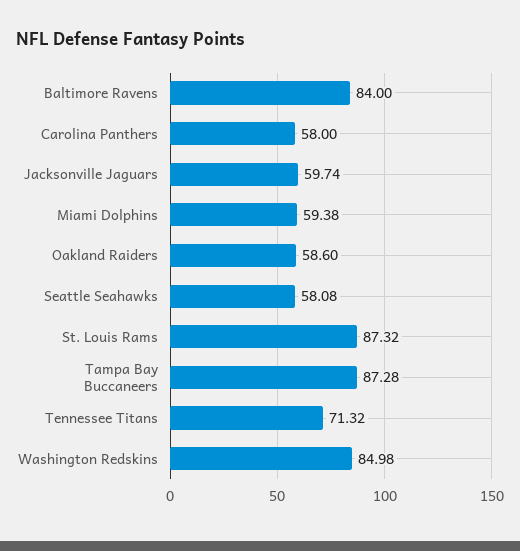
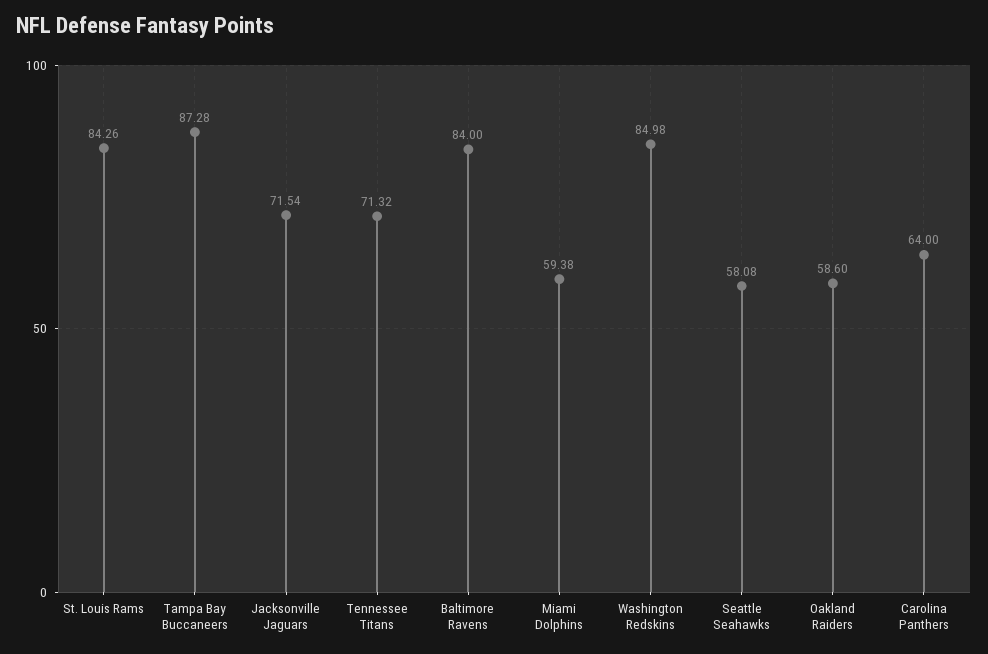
Carolina Panthers: 58 -> 64
Jacksonville Jaguars: 59.74 -> 71.54
St. Louis Rams: 87.32 -> 84.26

